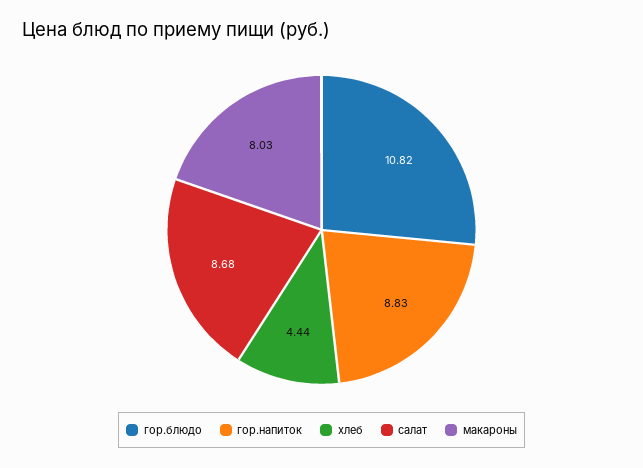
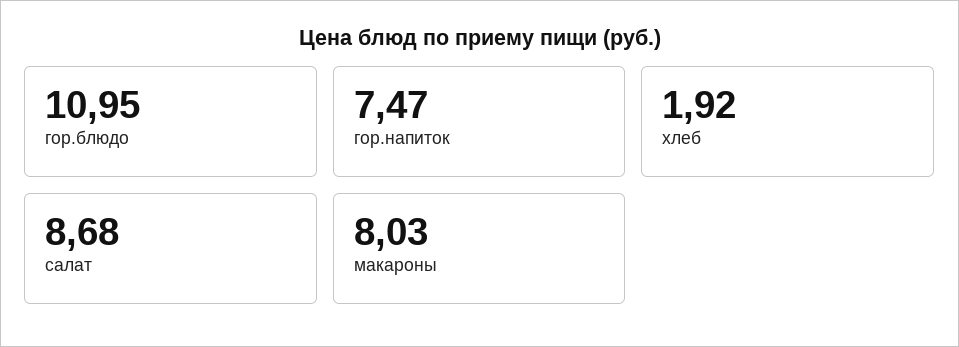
гор.блюдо: 10.82 -> 10.95
гор.напиток: 8.83 -> 7.47
хлеб: 4.44 -> 1.92

